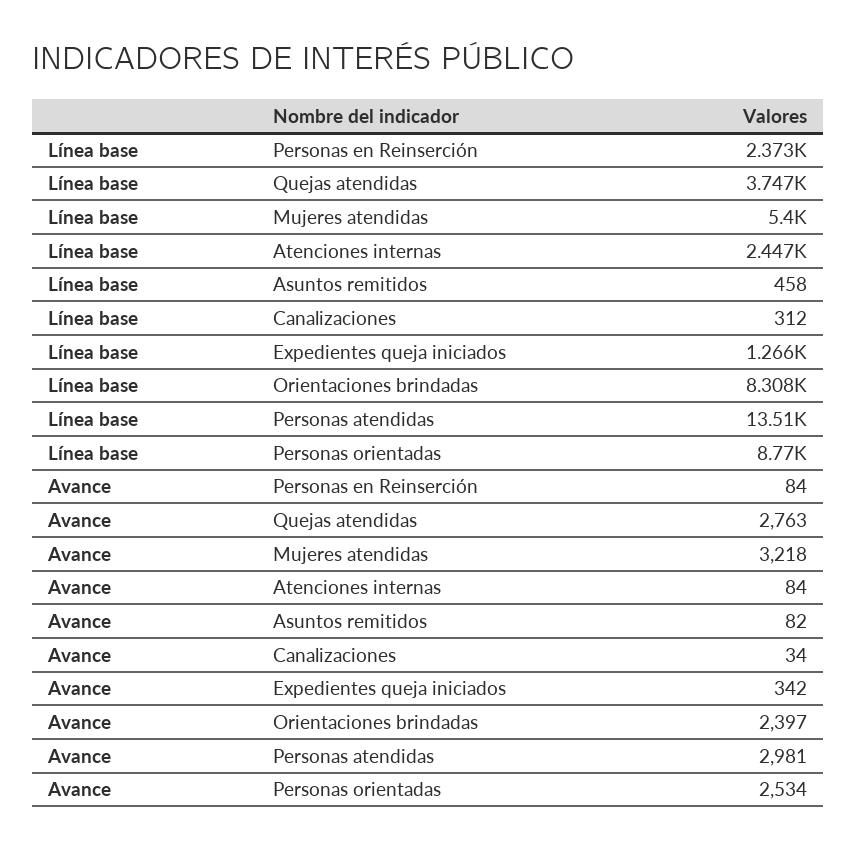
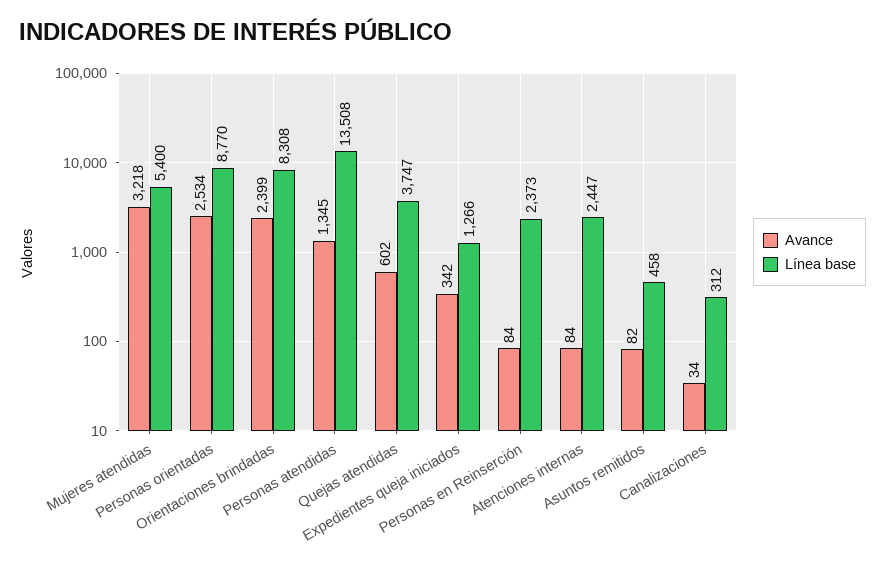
Avance, Quejas atendidas: 2763 -> 602
Avance, Orientaciones brindadas: 2397 -> 2399
Avance, Personas atendidas: 2981 -> 1345

